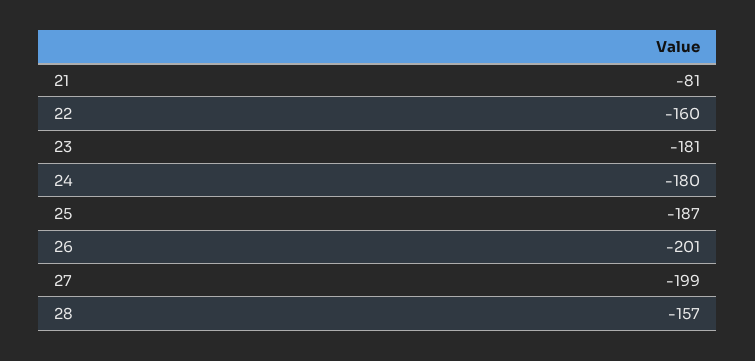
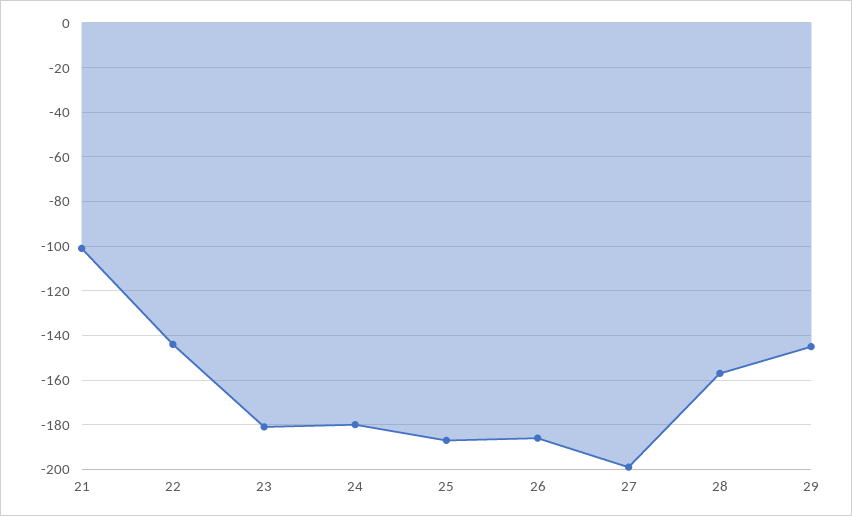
21: -81 -> -100
22: -160 -> -145
26: -201 -> -185
29: none -> -145

